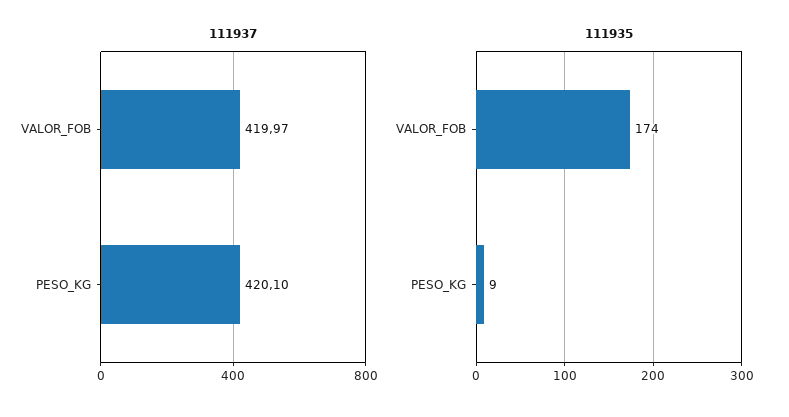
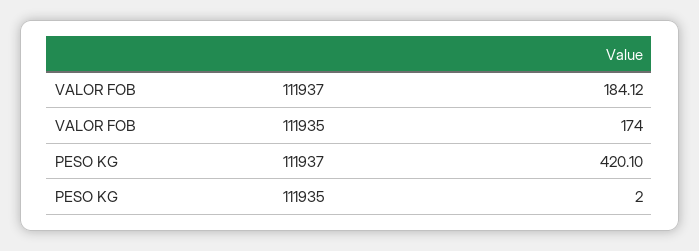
111937, VALOR_FOB: 419.97 -> 184.12
111935, PESO_KG: 9 -> 2

